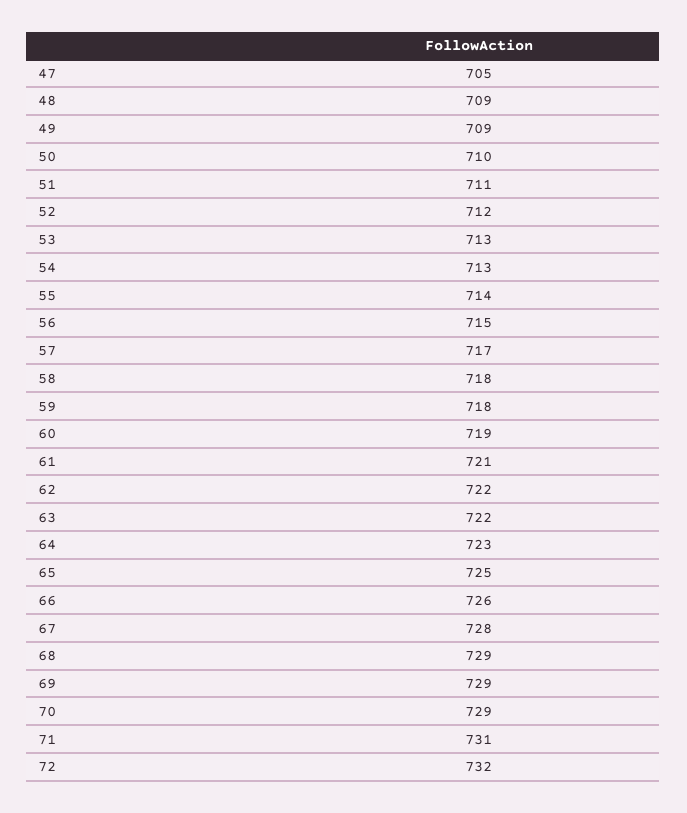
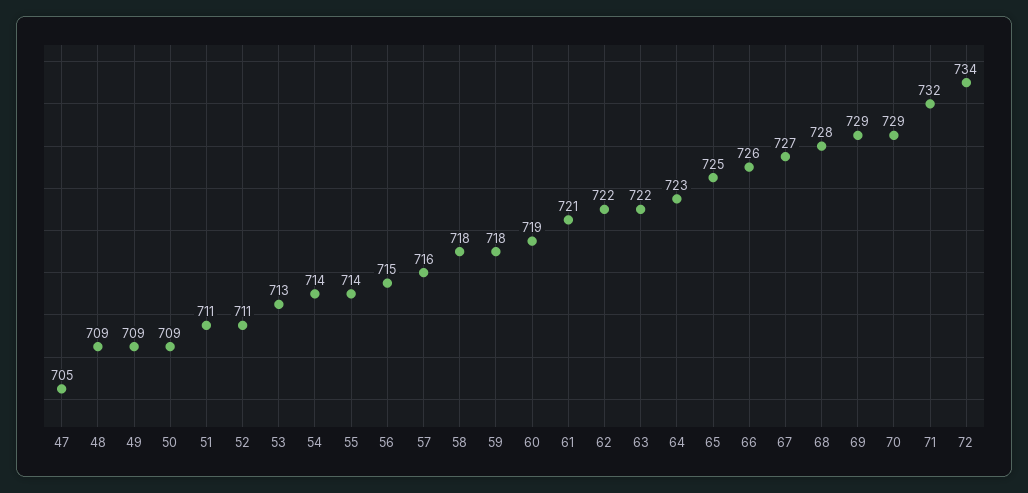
50: 710 -> 709
52: 712 -> 711
54: 713 -> 714
57: 717 -> 716
67: 728 -> 727
68: 729 -> 728
71: 731 -> 732
72: 732 -> 734

